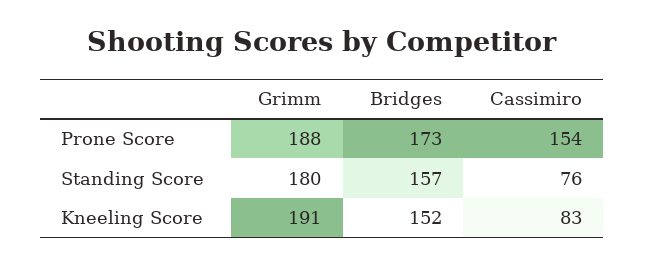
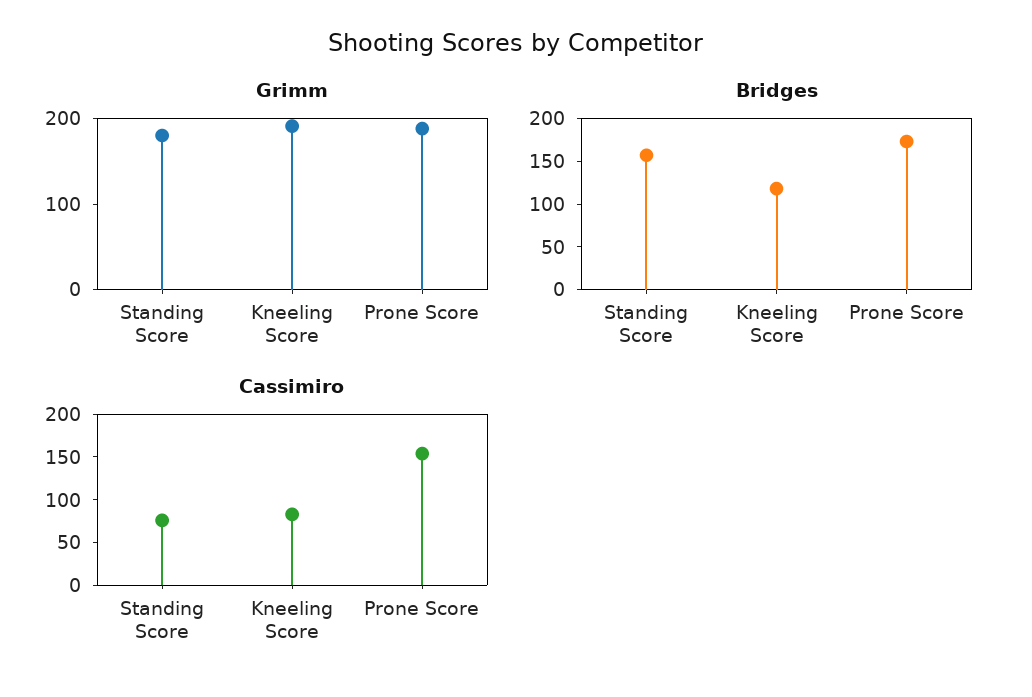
Bridges, Kneeling Score: 152 -> 120

